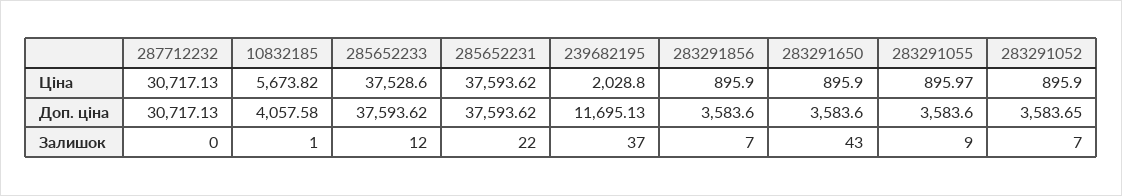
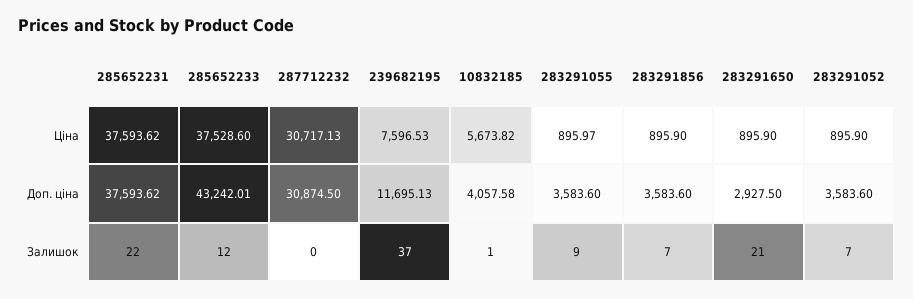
239682195, Ціна: 2028.8 -> 7596.53
287712232, Доп. ціна: 30717.13 -> 30874.5
285652233, Доп. ціна: 37593.62 -> 43242.01
283291650, Доп. ціна: 3583.6 -> 2927.5
283291052, Доп. ціна: 3583.65 -> 3583.6
283291650, Залишок: 43 -> 21

